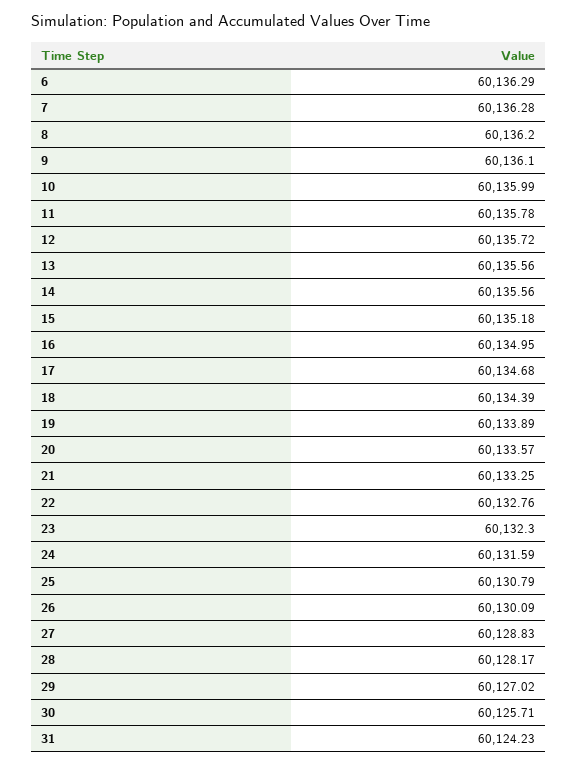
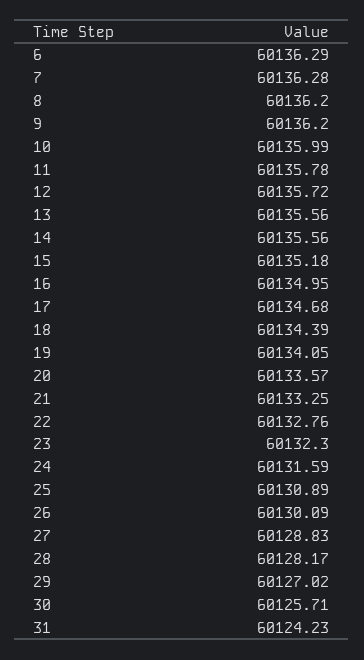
9: 60136.1 -> 60136.2
19: 60133.89 -> 60134.05
25: 60130.79 -> 60130.89

